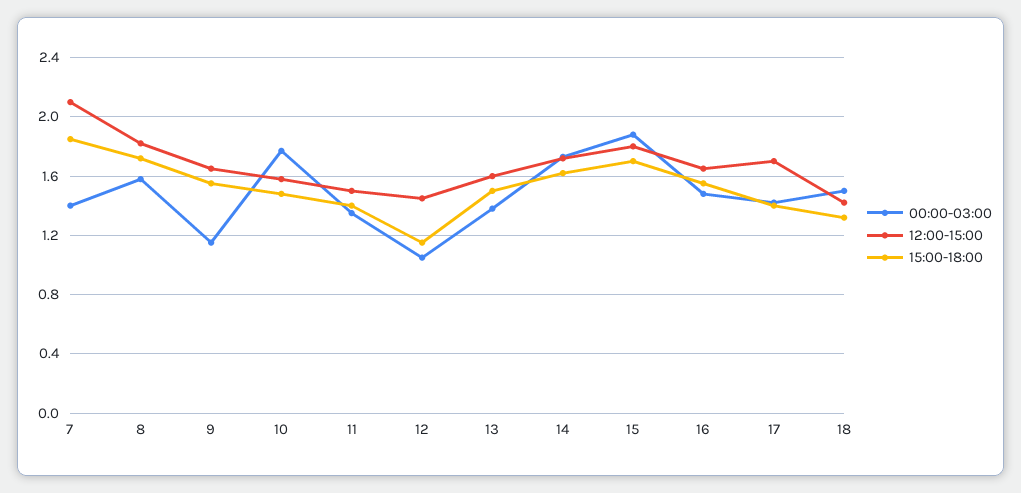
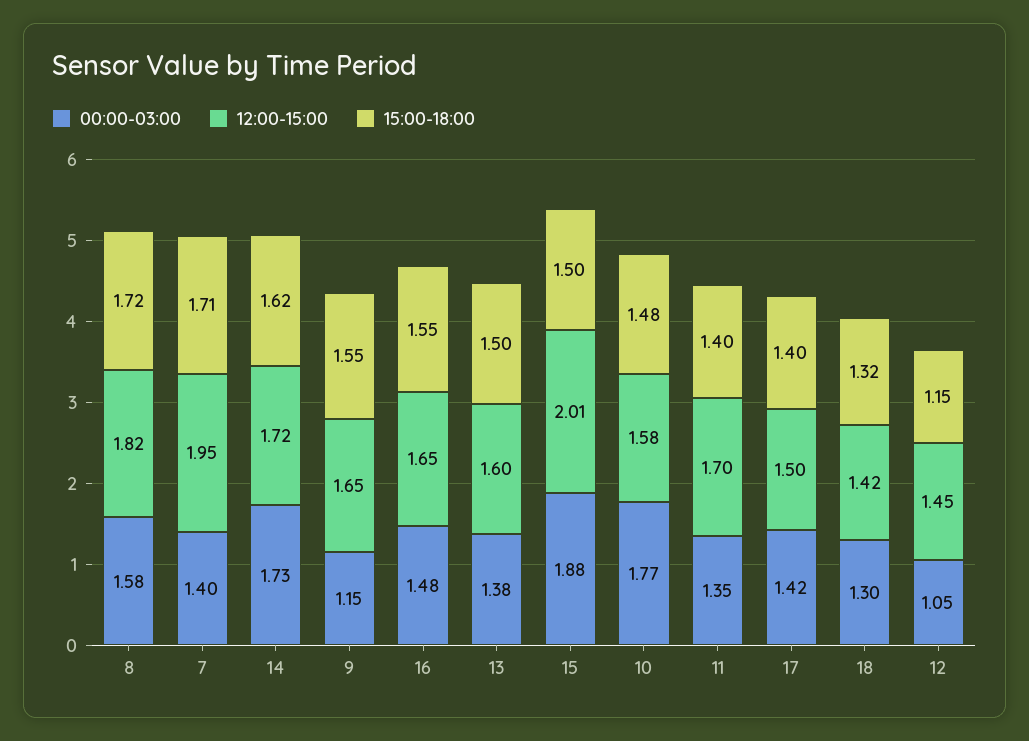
12:00-15:00, 7: 2.1 -> 1.95
15:00-18:00, 7: 1.85 -> 1.71
12:00-15:00, 11: 1.5 -> 1.7
12:00-15:00, 15: 1.8 -> 2.01
15:00-18:00, 15: 1.7 -> 1.5
12:00-15:00, 17: 1.7 -> 1.5
00:00-03:00, 18: 1.5 -> 1.3

